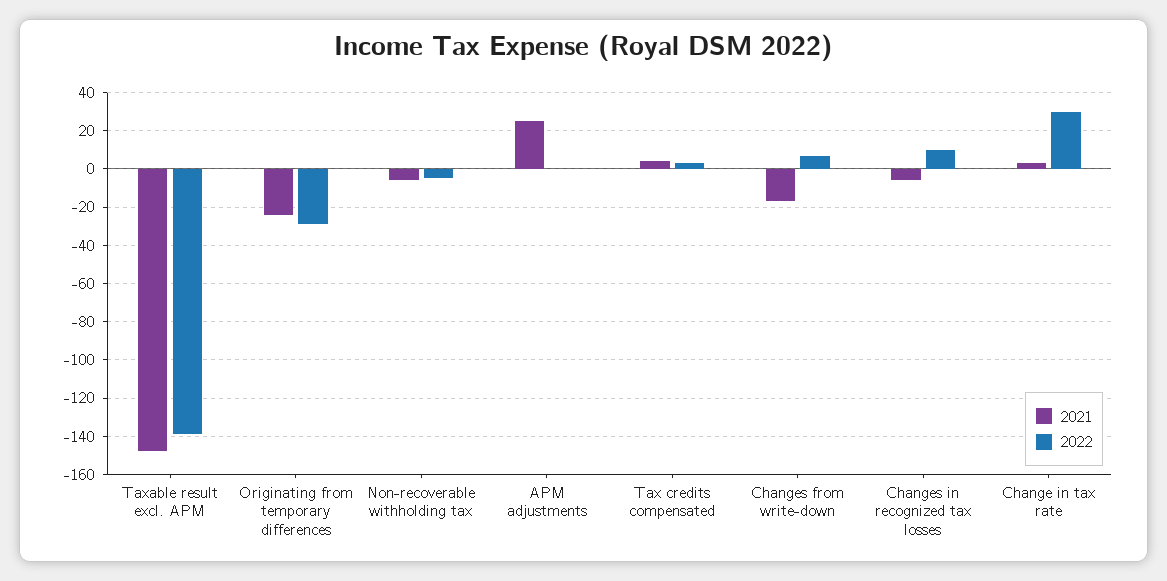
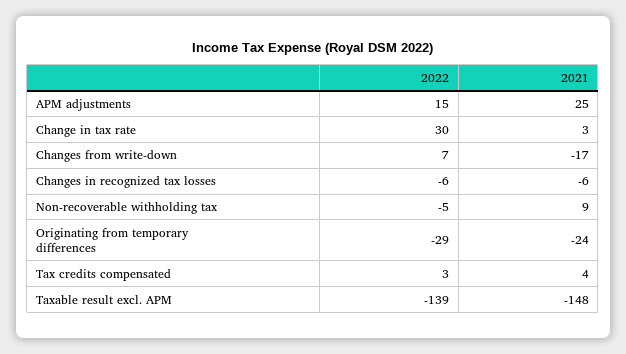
2021, Non-recoverable withholding tax: -5 -> 9
2022, APM adjustments: 0 -> 15
2022, Changes in recognized tax losses: 10 -> -6

